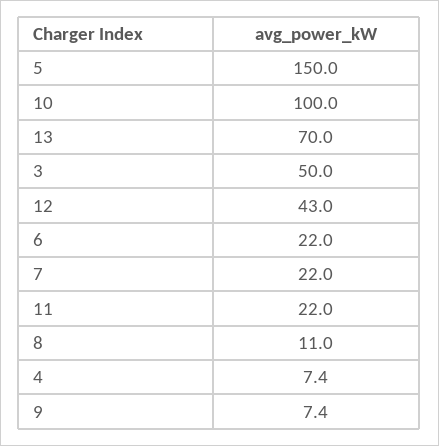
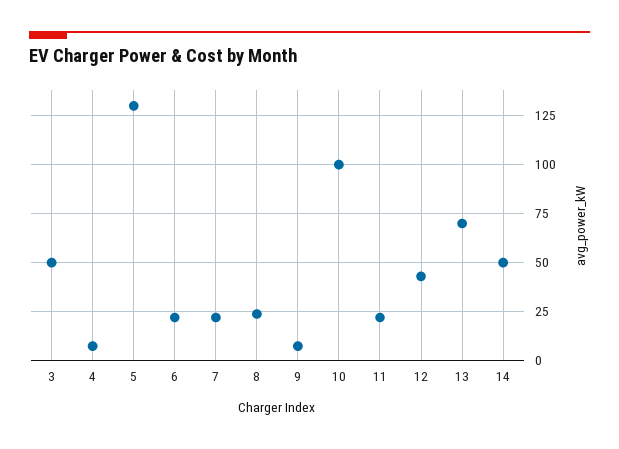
5: 150 -> 130
8: 11 -> 25
14: none -> 50

